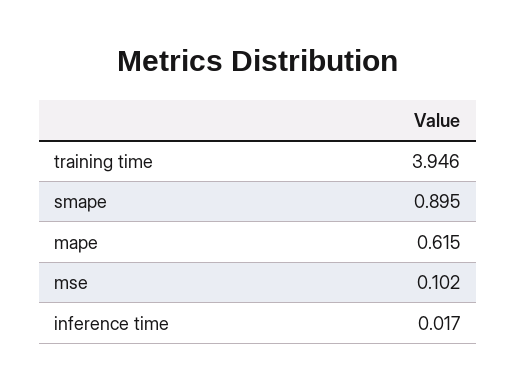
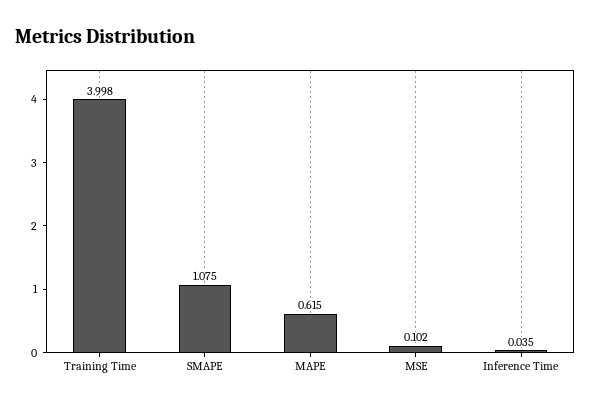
training time: 3.946 -> 3.998
smape: 0.895 -> 1.075
inference time: 0.017 -> 0.035

